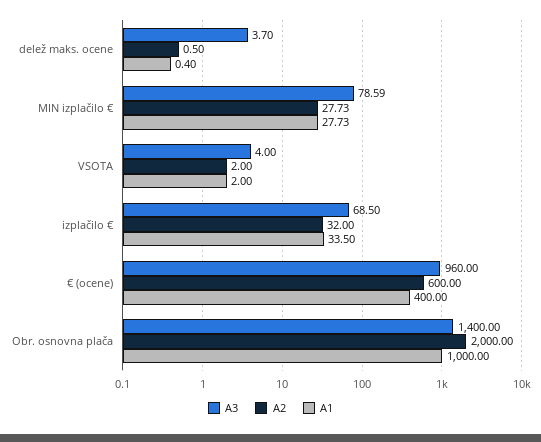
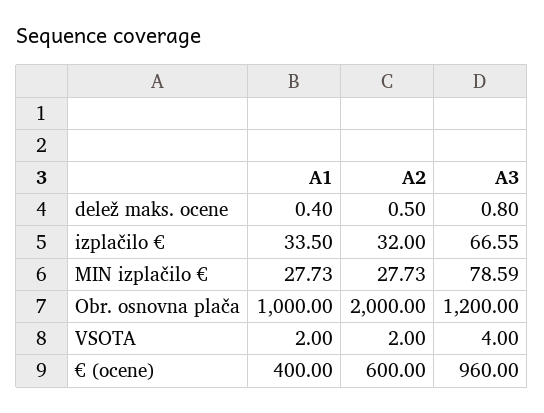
A3, delež maks. ocene: 3.7 -> 0.8
A3, izplačilo €: 68.5 -> 66.55
A3, Obr. osnovna plača: 1400 -> 1200

